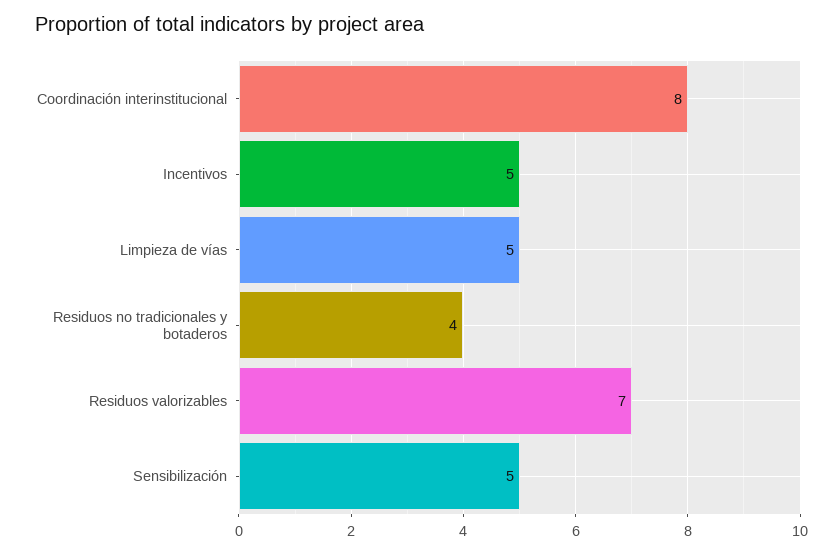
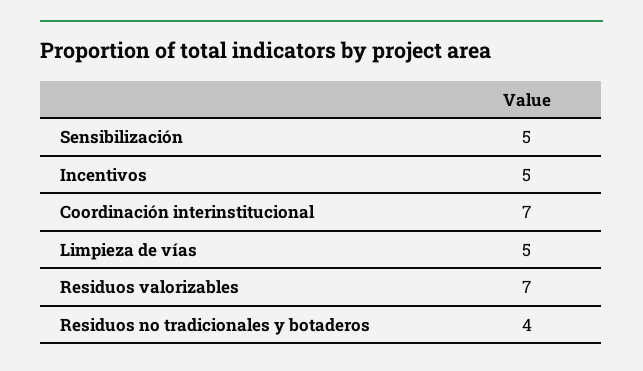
Coordinación interinstitucional: 8 -> 7

